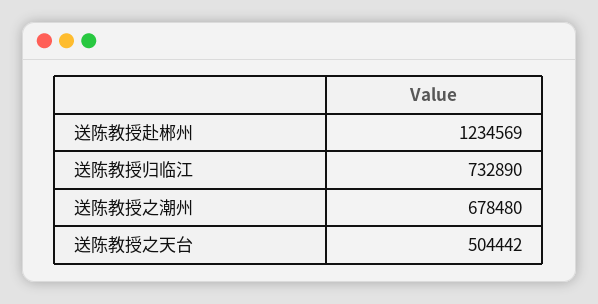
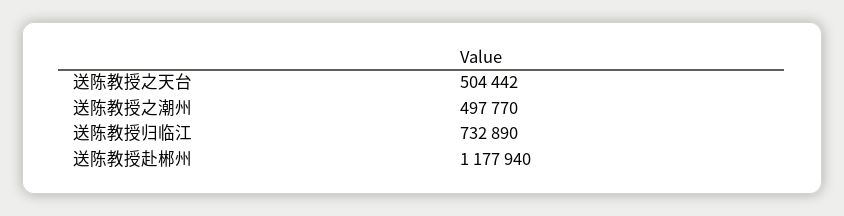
送陈教授赴郴州: 1234569 -> 1177940
送陈教授之潮州: 678480 -> 497770

